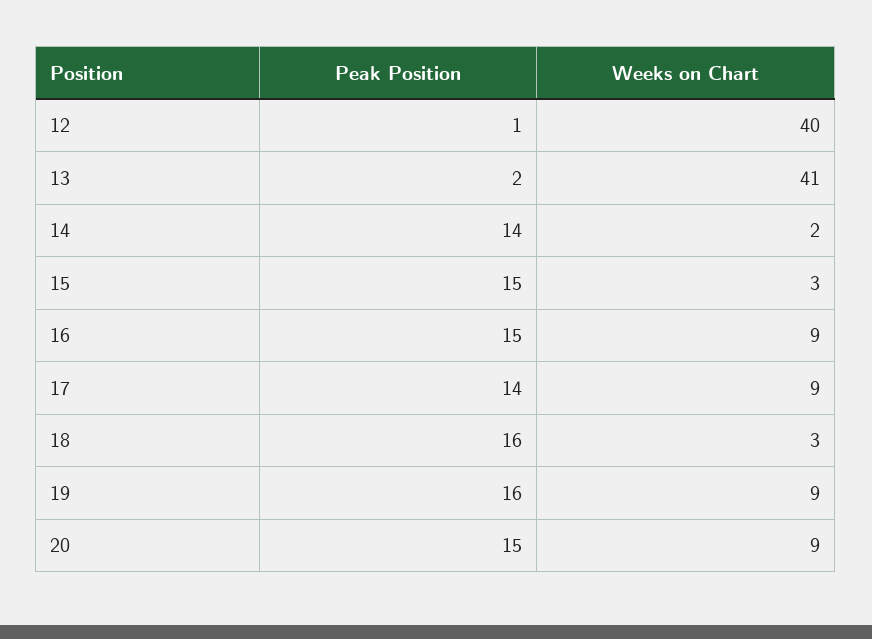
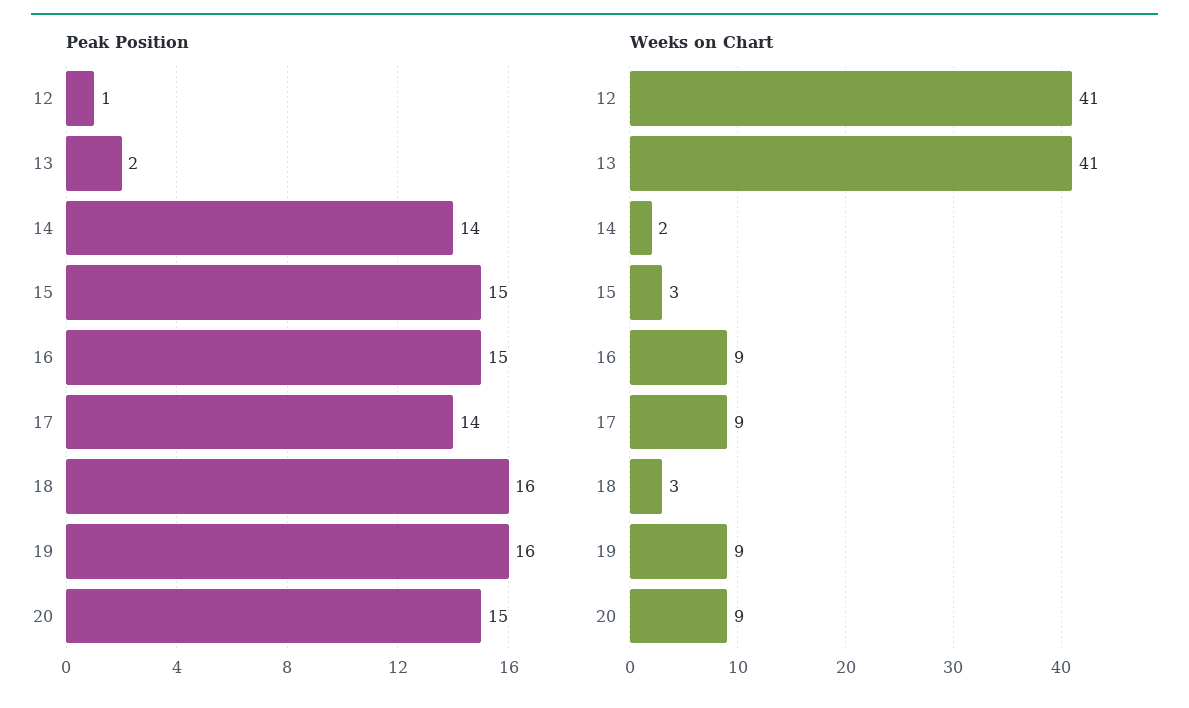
Weeks on Chart, 12: 40 -> 41

